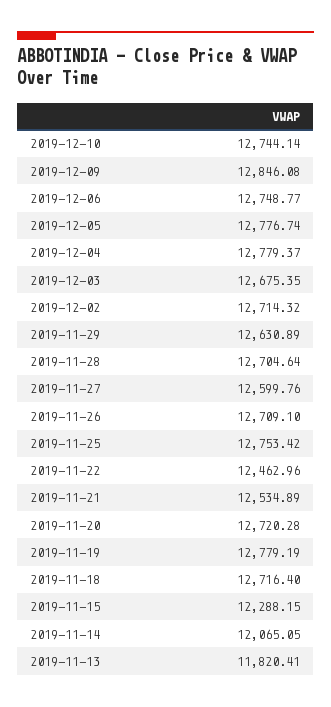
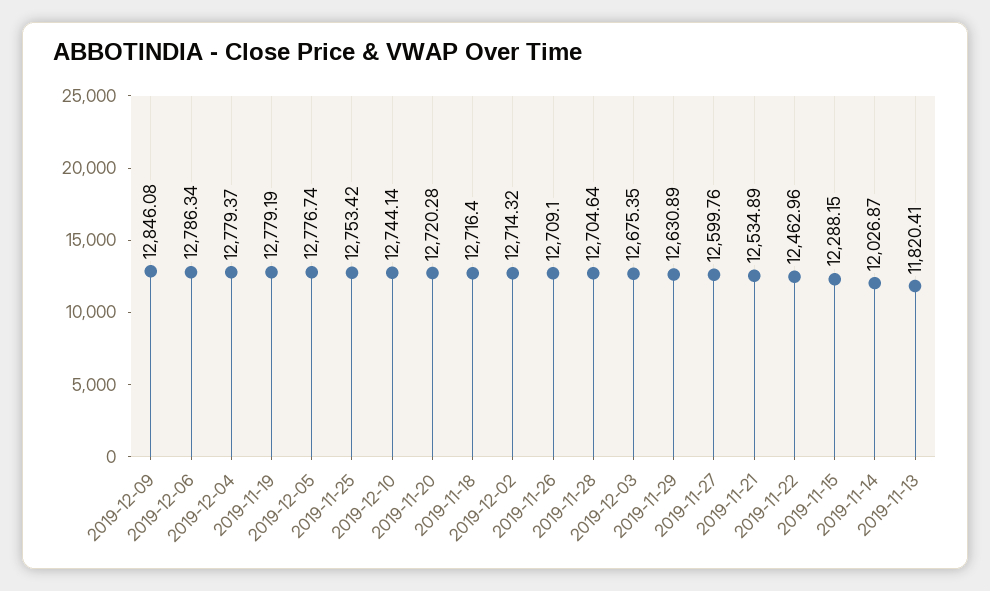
2019-12-06: 12748.77 -> 12786.34
2019-11-14: 12065.05 -> 12026.87

